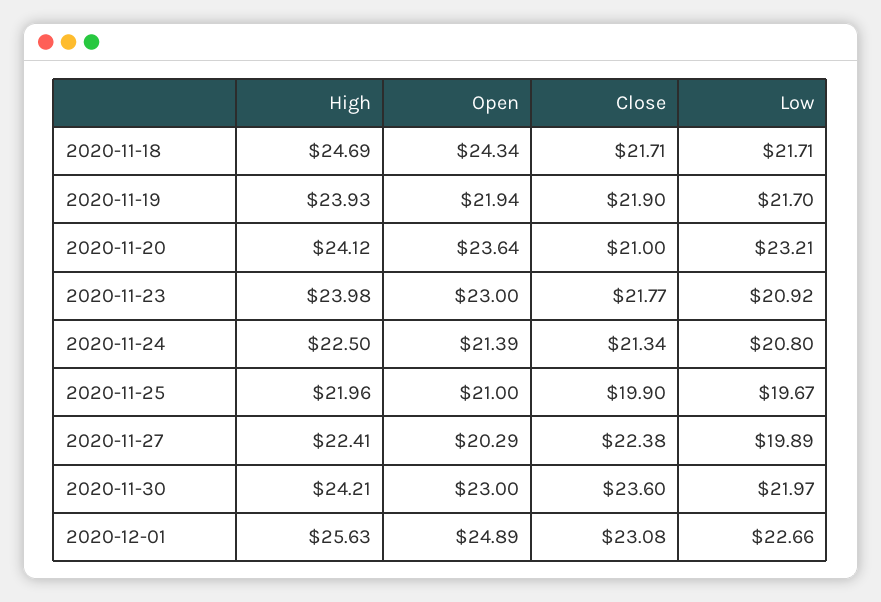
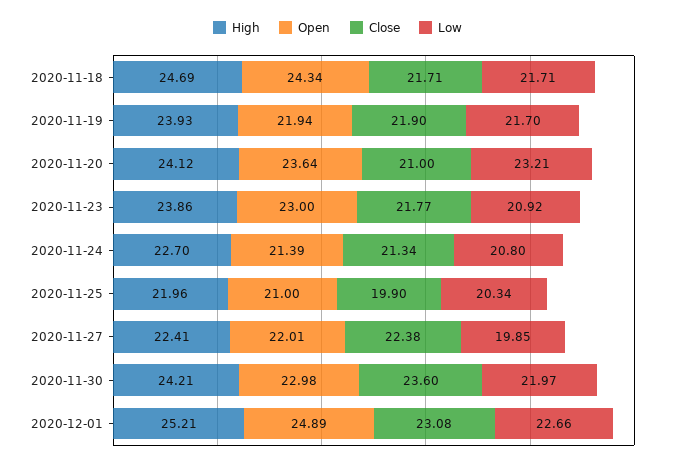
High, 2020-11-23: 23.98 -> 23.86
High, 2020-11-24: 22.5 -> 22.7
Low, 2020-11-25: 19.67 -> 20.34
Open, 2020-11-27: 20.29 -> 22.01
Low, 2020-11-27: 19.89 -> 19.85
Open, 2020-11-30: 23 -> 22.98
High, 2020-12-01: 25.63 -> 25.21

